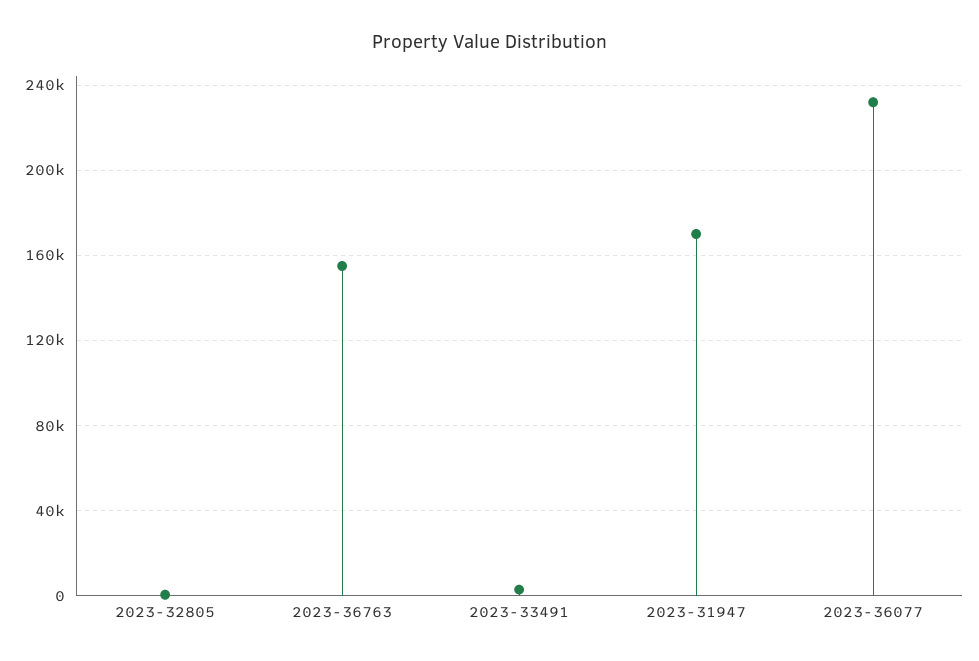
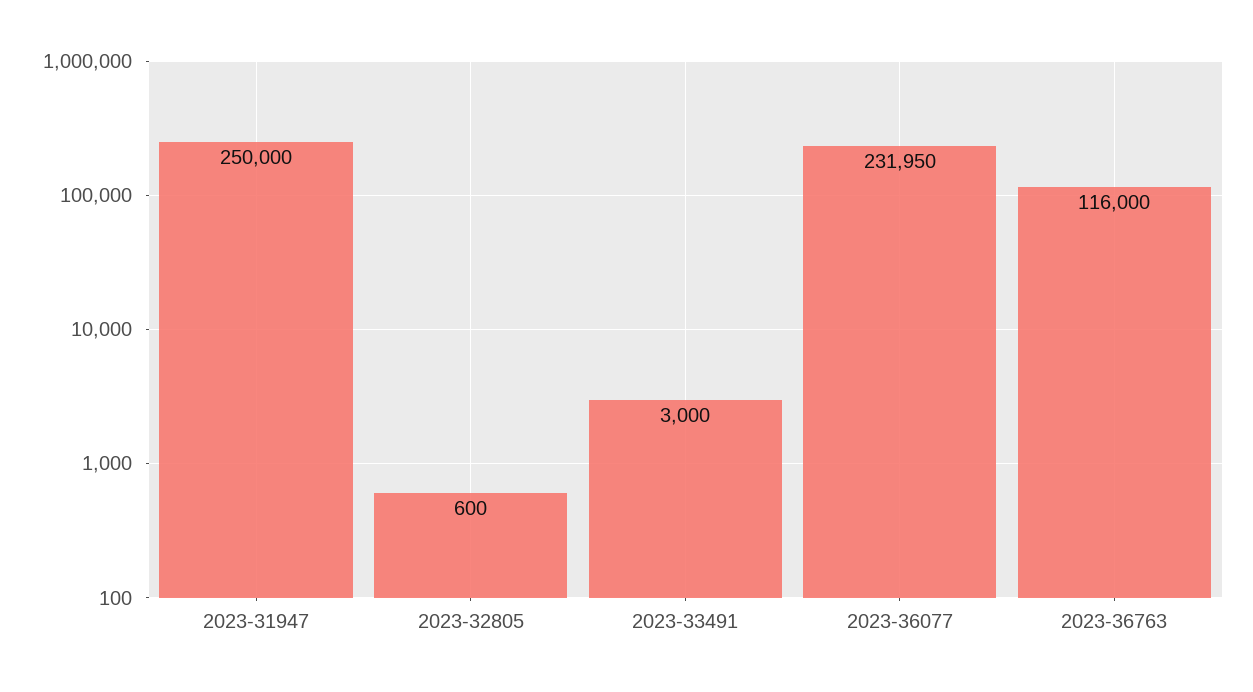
2023-36763: 155000 -> 116000
2023-31947: 170000 -> 250000

